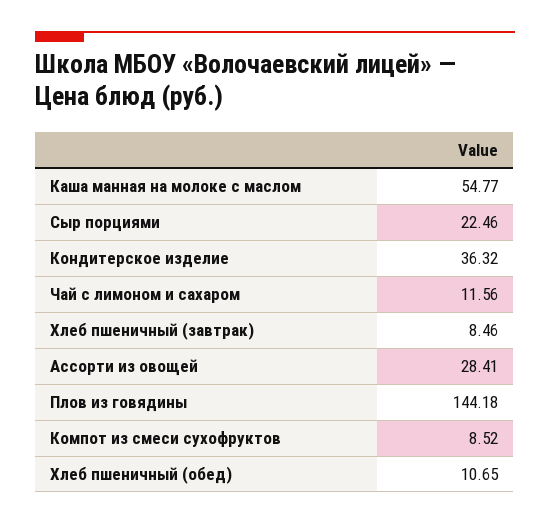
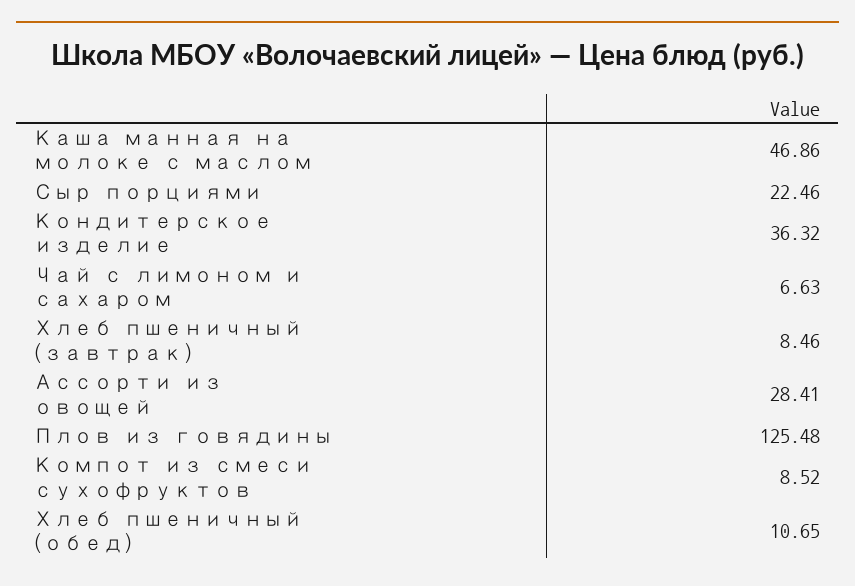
Каша манная на молоке с маслом: 54.77 -> 46.86
Чай с лимоном и сахаром: 11.56 -> 6.63
Плов из говядины: 144.18 -> 125.48

